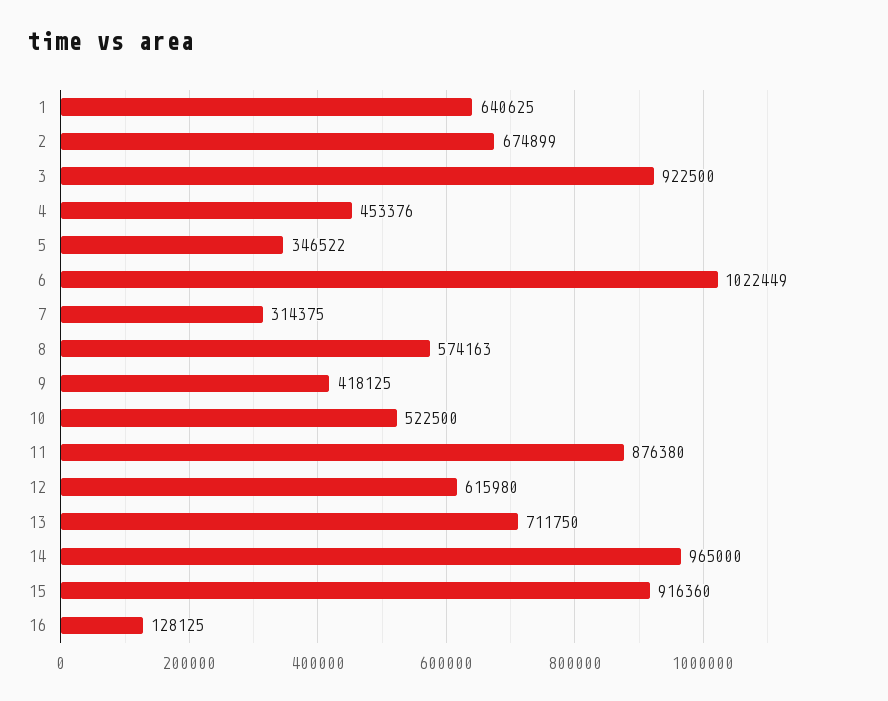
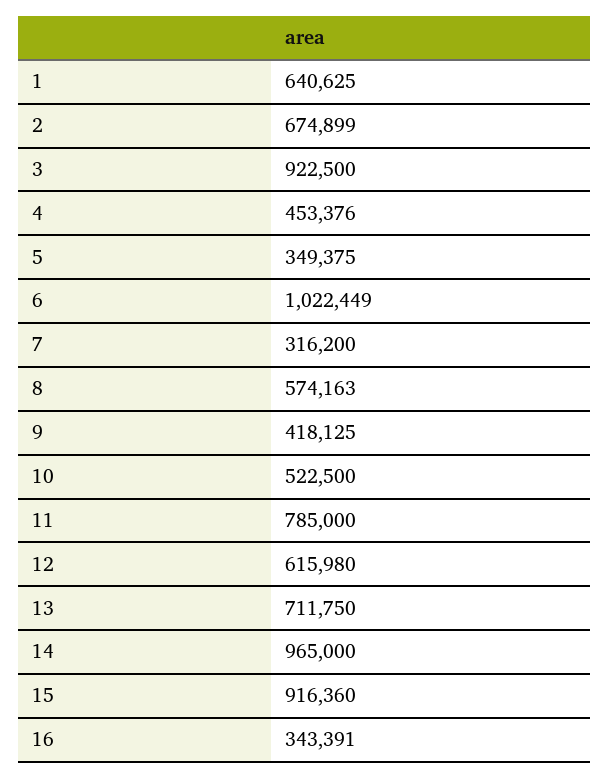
5: 346522 -> 349375
7: 314375 -> 316200
11: 876380 -> 785000
16: 128125 -> 343391

